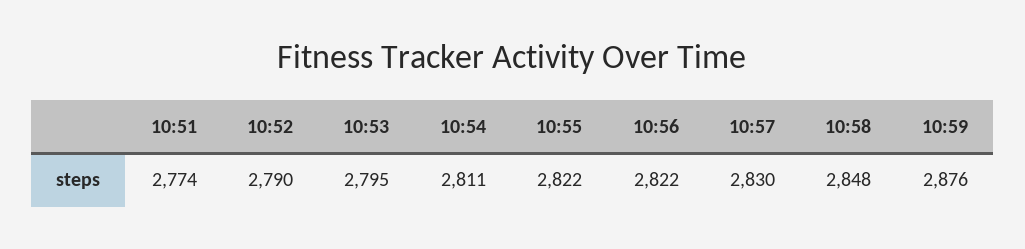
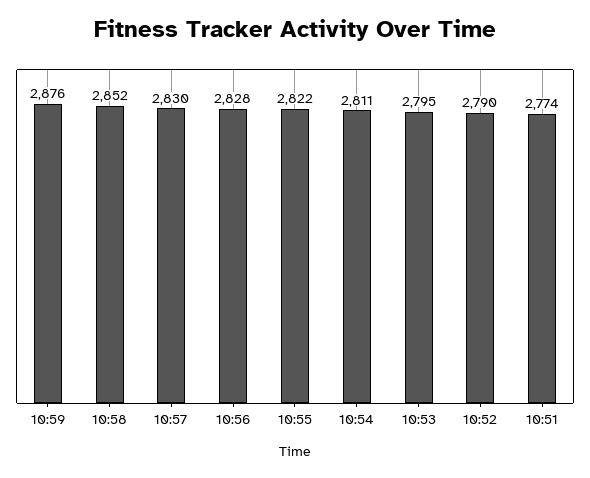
10:56: 2822 -> 2828
10:58: 2848 -> 2852

